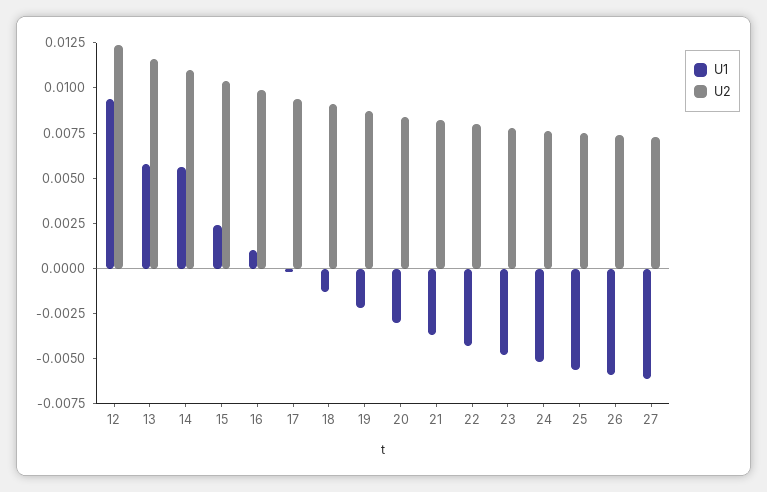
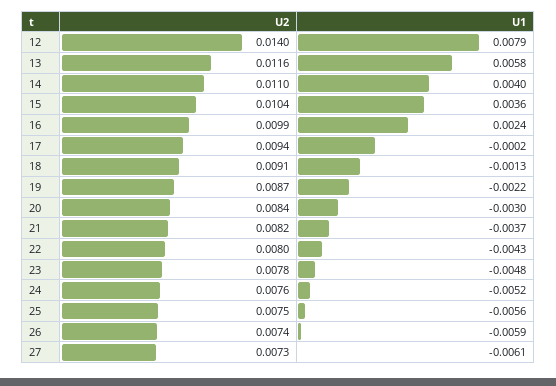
U1, 12: 0.0095 -> 0.0079
U2, 12: 0.0125 -> 0.014
U1, 14: 0.0055 -> 0.004
U1, 15: 0.0025 -> 0.0036
U1, 16: 0.001 -> 0.0024

